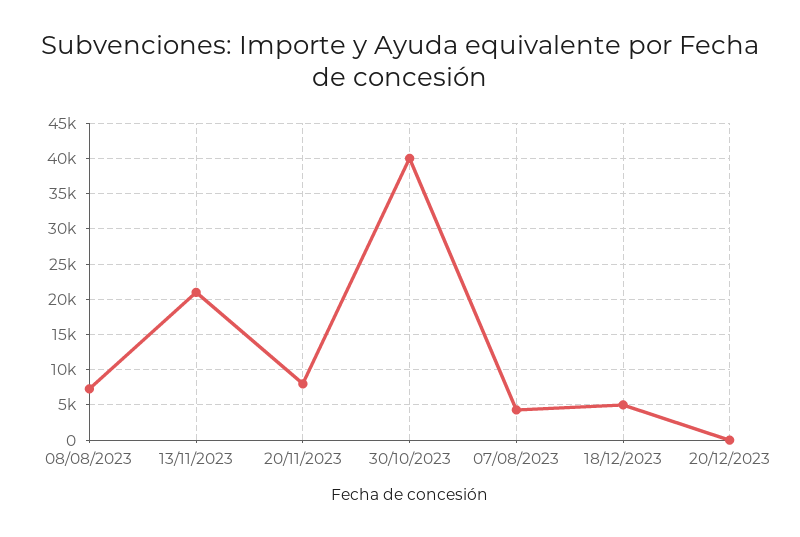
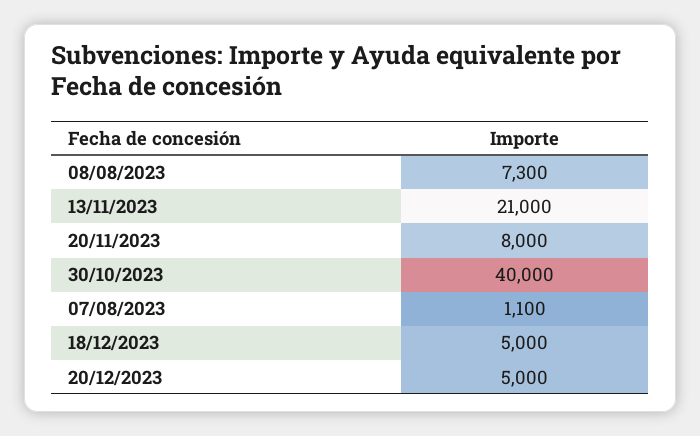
07/08/2023: 4000 -> 1100
20/12/2023: 0 -> 5000

